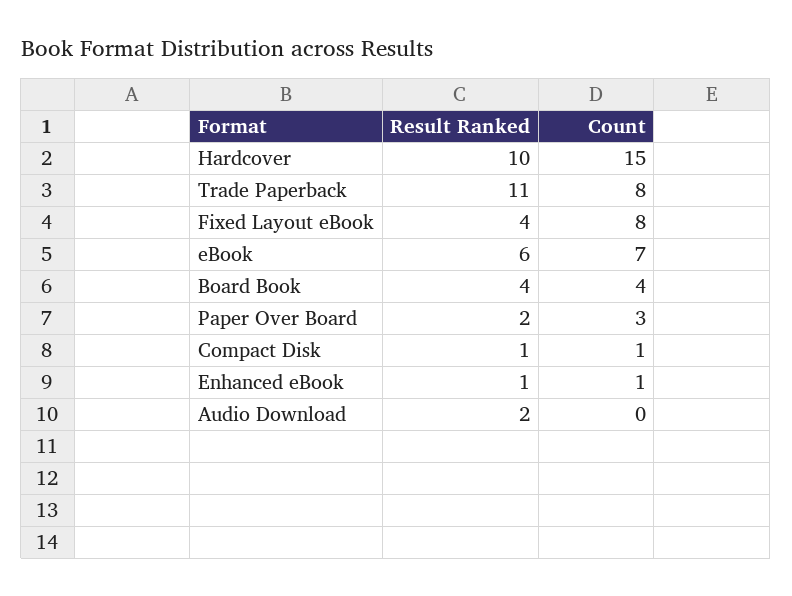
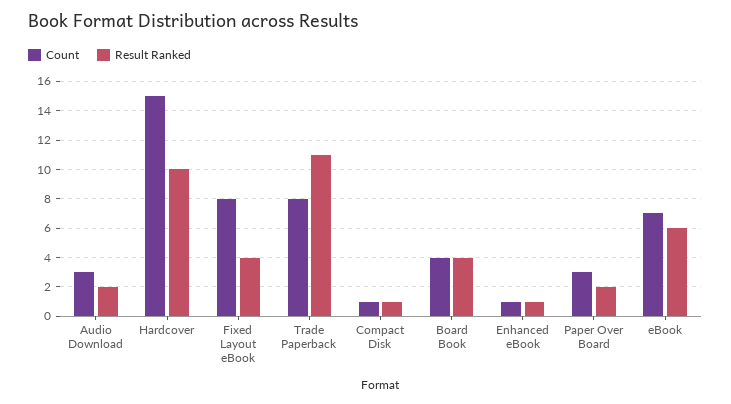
Count, Audio Download: 0 -> 3

